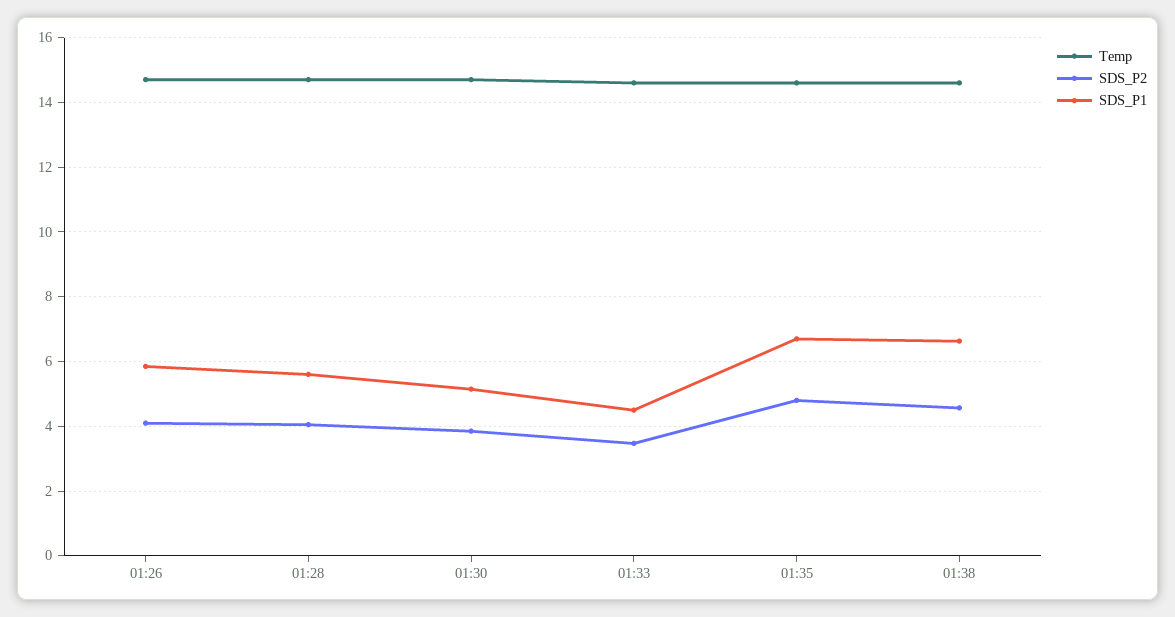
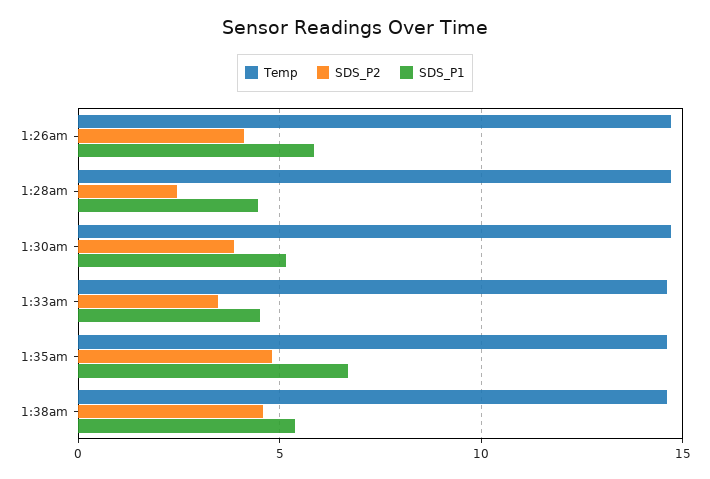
SDS_P2, 01:28: 4 -> 2.5
SDS_P1, 01:28: 5.6 -> 4.5
SDS_P1, 01:38: 6.6 -> 5.5

